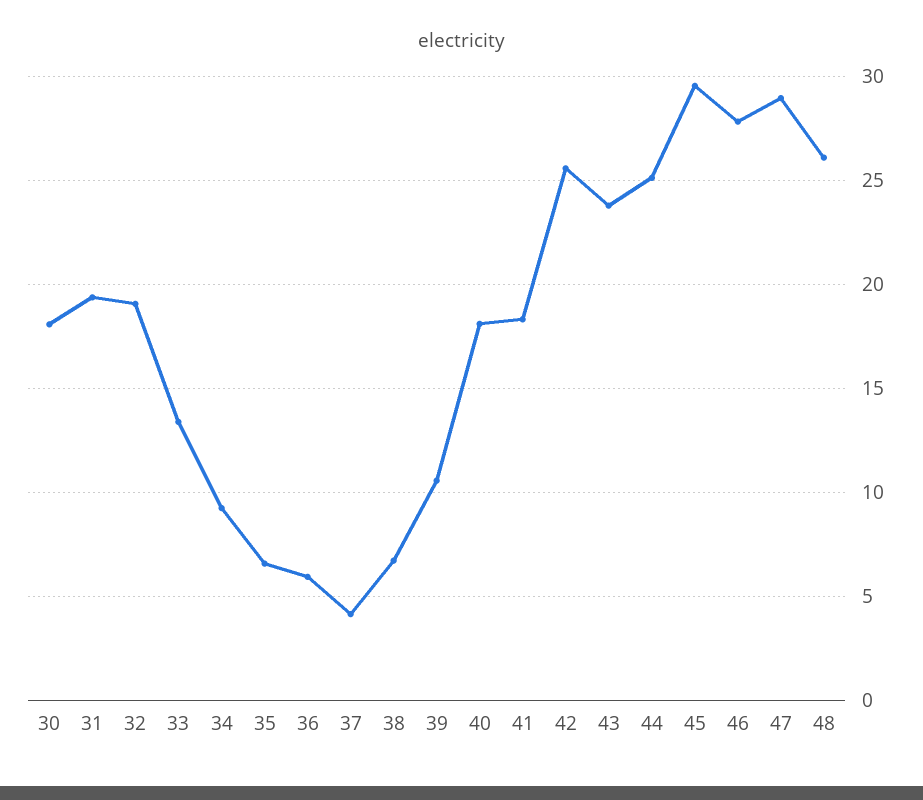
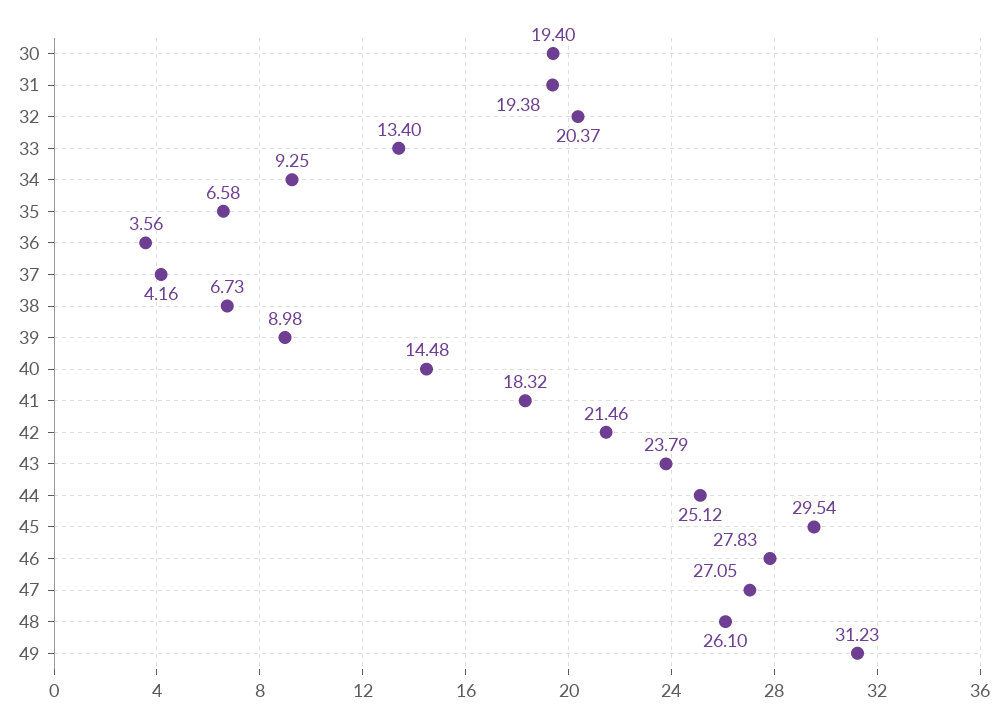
30: 18 -> 19.4
32: 19 -> 20.37
36: 6 -> 3.56
39: 10.5 -> 8.98
40: 18 -> 14.48
42: 25.5 -> 21.46
47: 29 -> 27.05
49: none -> 31.23

